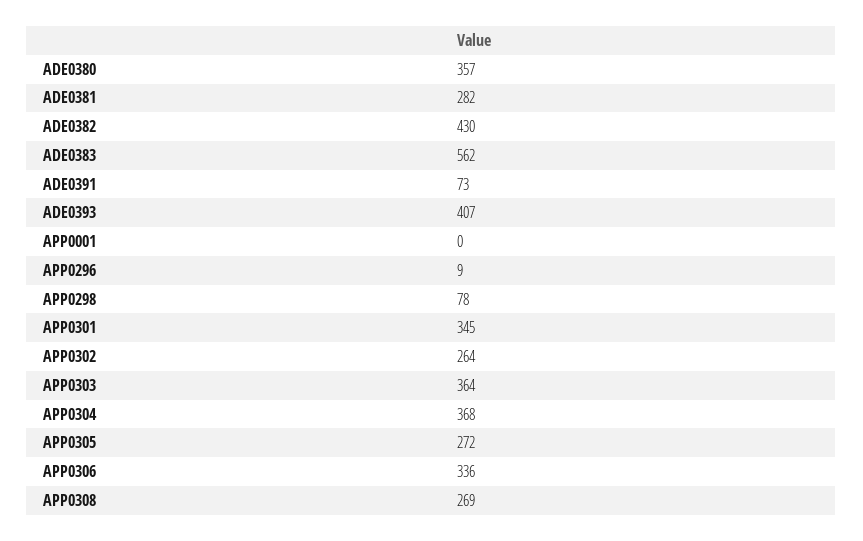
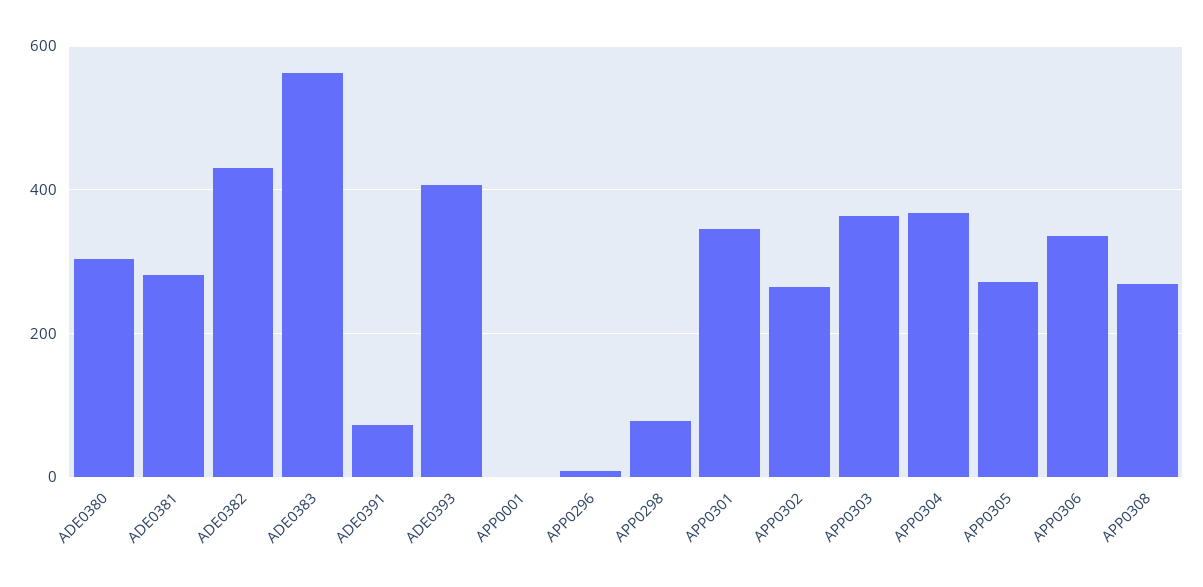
ADE0380: 357 -> 300

